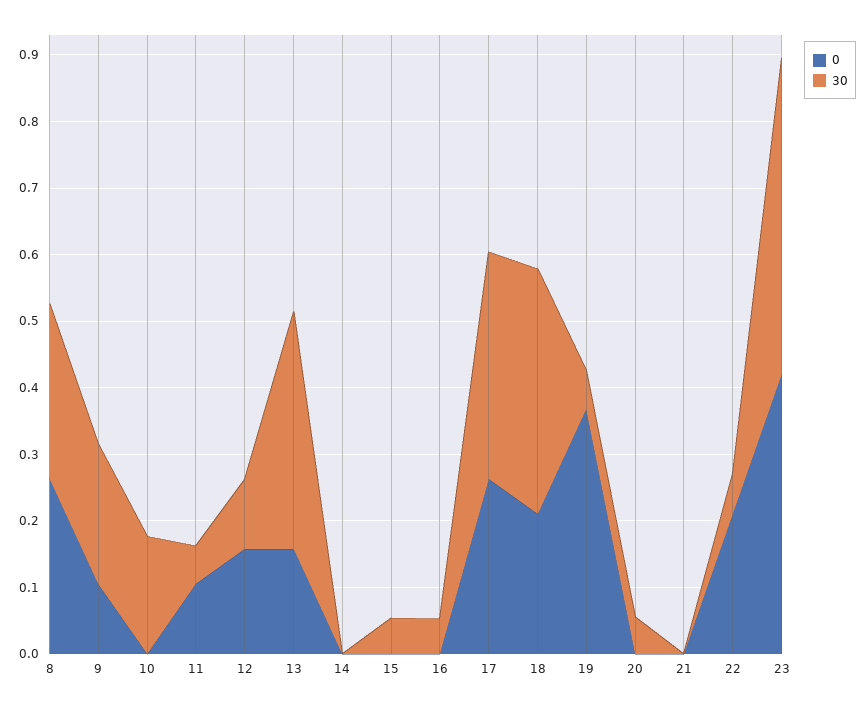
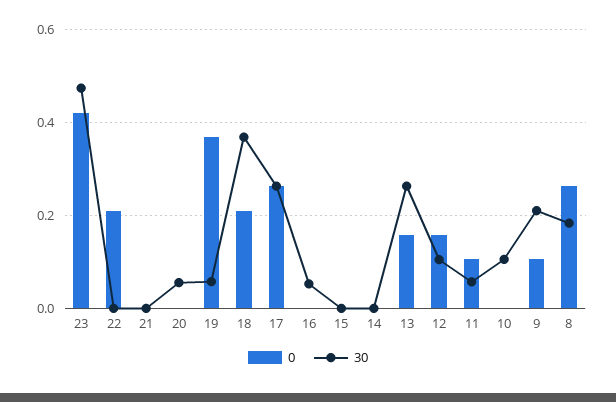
30, 8: 0.26 -> 0.18
30, 10: 0.18 -> 0.1
30, 13: 0.36 -> 0.26
30, 15: 0.06 -> 0
30, 17: 0.34 -> 0.26
30, 22: 0.06 -> 0

